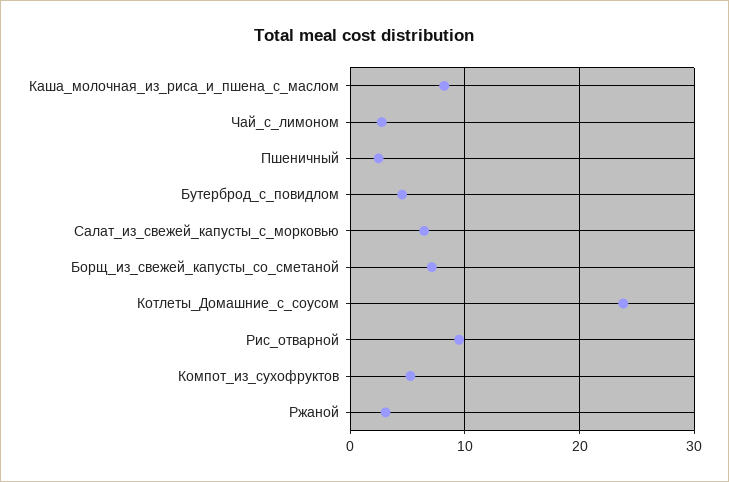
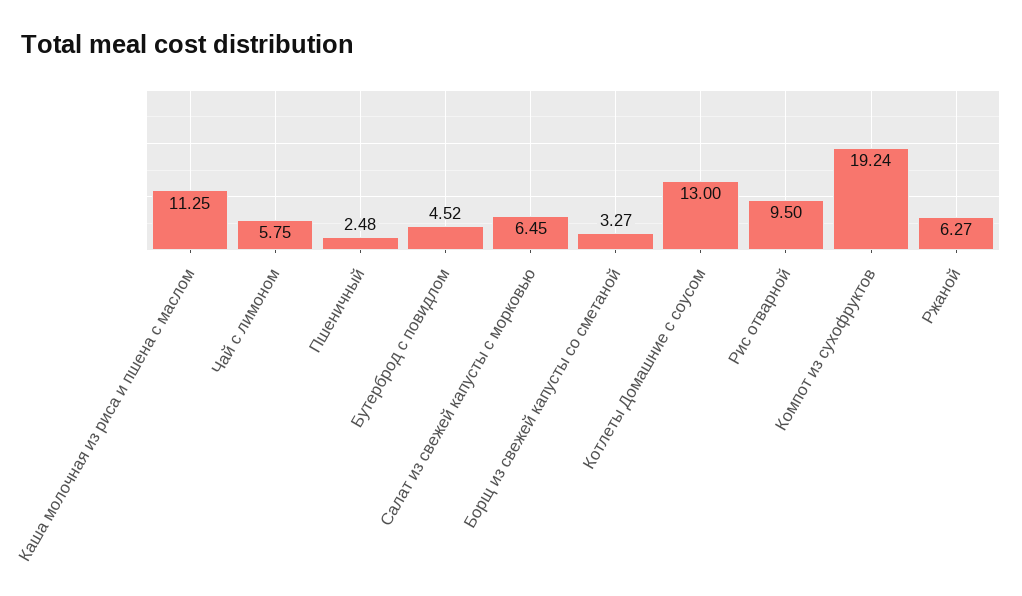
Каша_молочная_из_риса_и_пшена_с_маслом: 8 -> 11.25
Чай_с_лимоном: 3 -> 5.75
Борщ_из_свежей_капусты_со_сметаной: 7 -> 3.27
Котлеты_Домашние_с_соусом: 24 -> 13
Компот_из_сухофруктов: 5 -> 19.24
Ржаной: 3 -> 6.27

